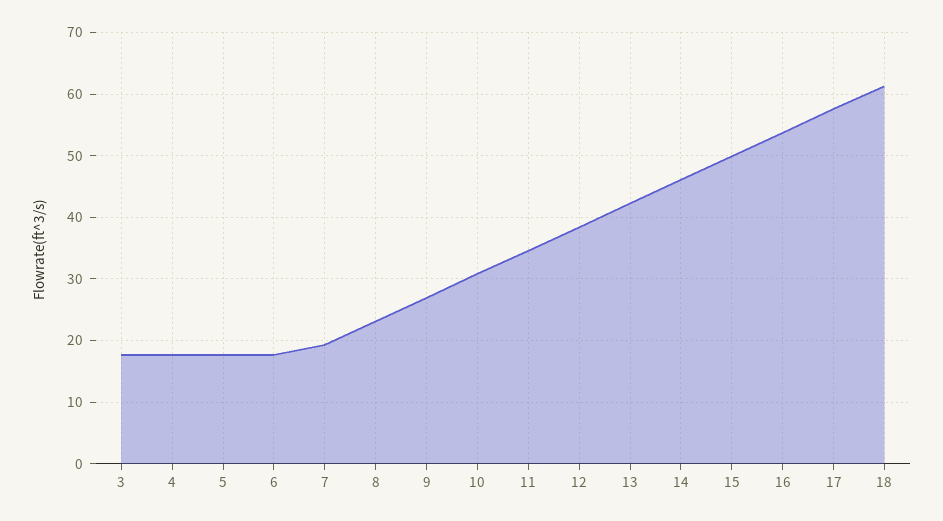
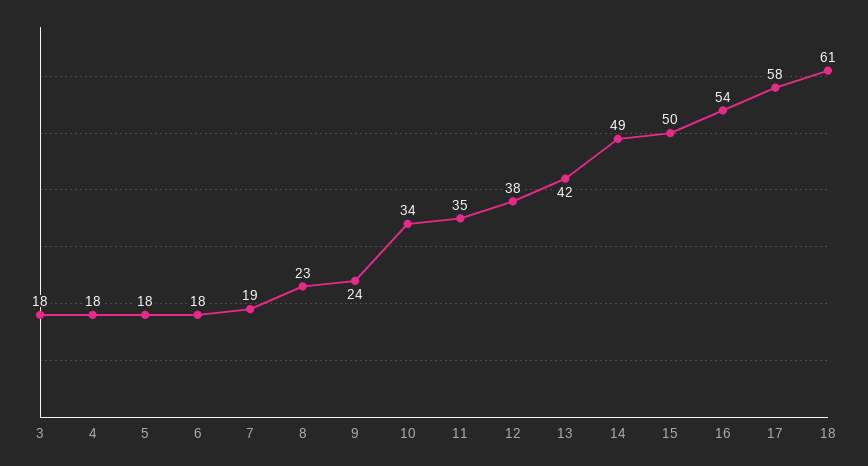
9: 27 -> 24
10: 31 -> 34
14: 46 -> 49

